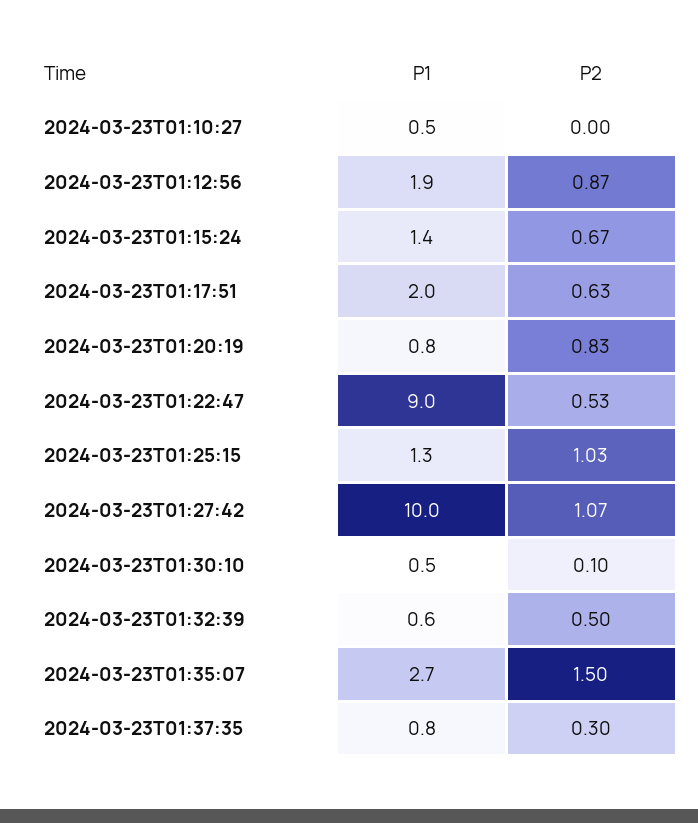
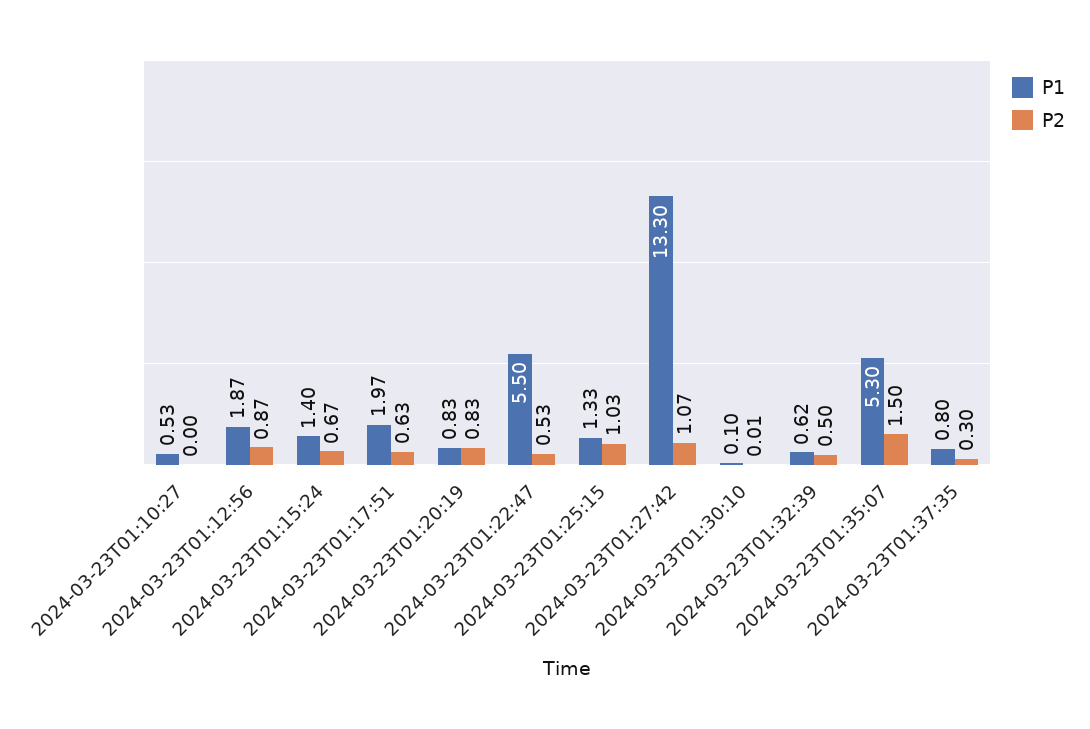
P1, 2024-03-23T01:22:47: 9 -> 5.5
P1, 2024-03-23T01:27:42: 10 -> 13.3
P1, 2024-03-23T01:30:10: 0.5 -> 0.1
P2, 2024-03-23T01:30:10: 0.1 -> 0.01
P1, 2024-03-23T01:35:07: 2.7 -> 5.3

